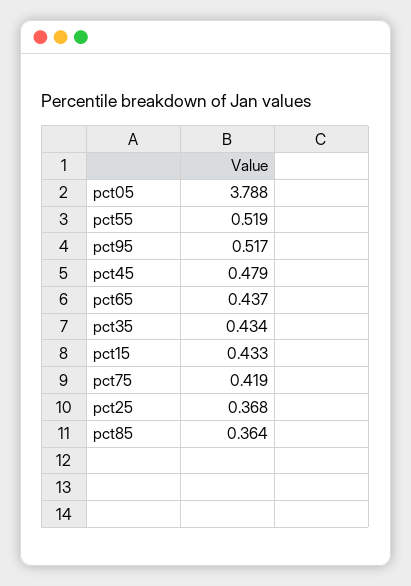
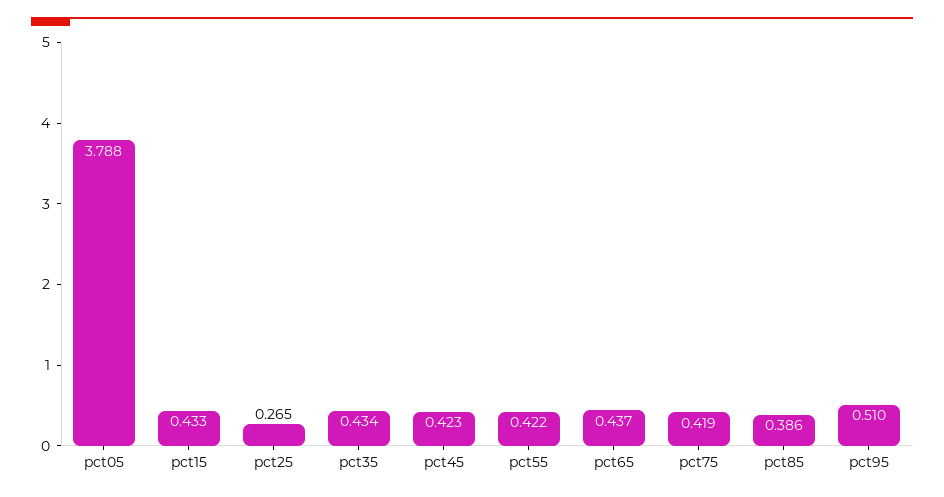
pct55: 0.519 -> 0.422
pct95: 0.517 -> 0.51
pct45: 0.479 -> 0.423
pct25: 0.368 -> 0.265
pct85: 0.364 -> 0.386

